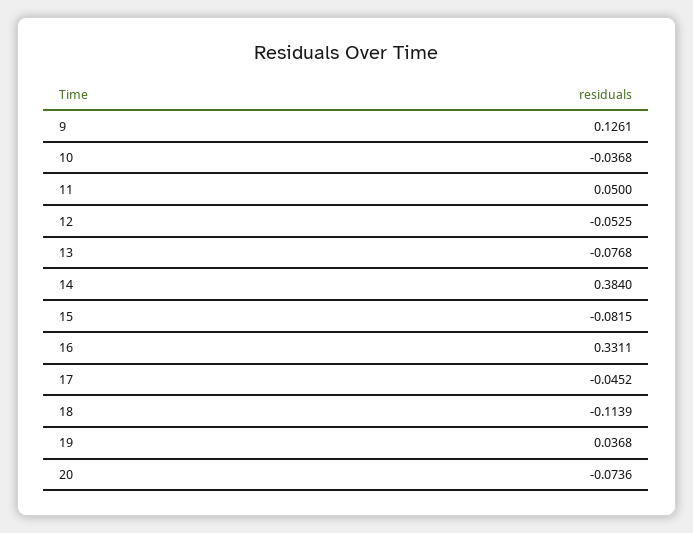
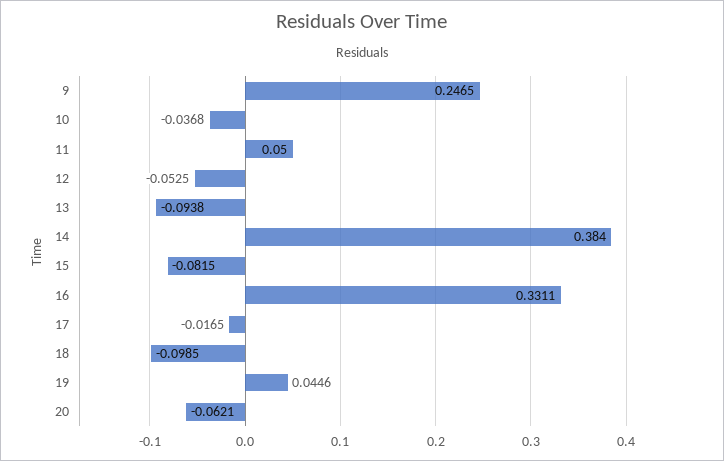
9: 0.1261 -> 0.2465
13: -0.0768 -> -0.0938
17: -0.0452 -> -0.0165
18: -0.1139 -> -0.0985
19: 0.0368 -> 0.0446
20: -0.0736 -> -0.0621

